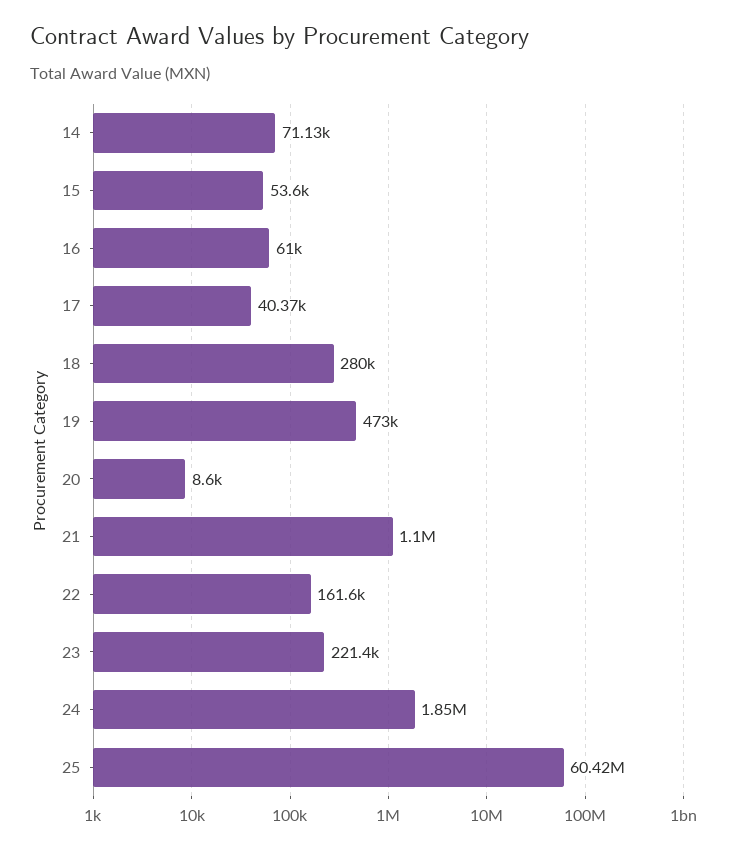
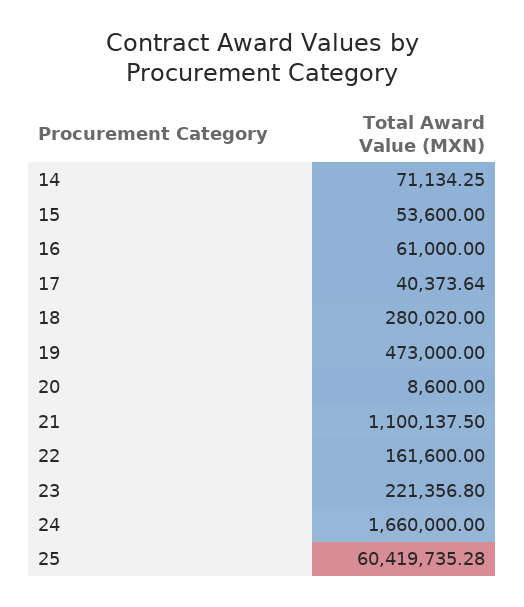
24: 1850000 -> 1660000

